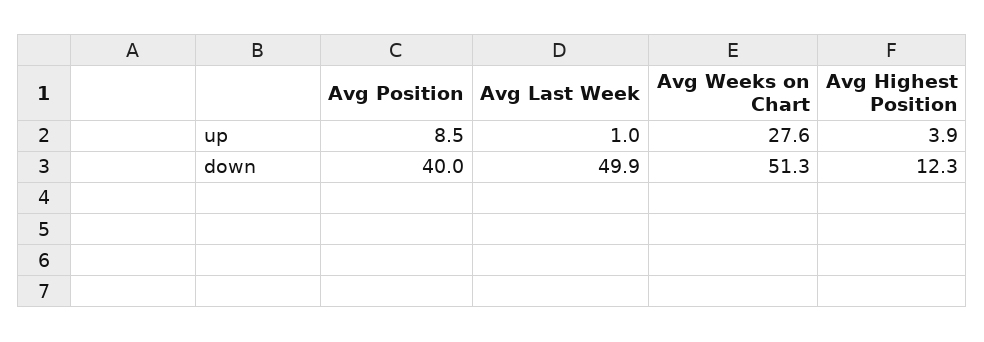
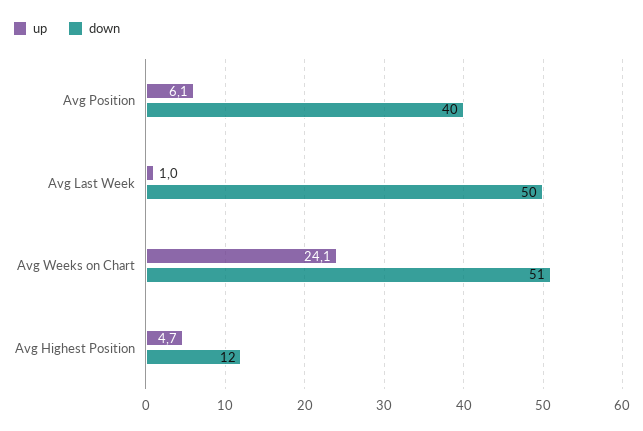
up, Avg Position: 8.5 -> 6.1
up, Avg Weeks on Chart: 27.6 -> 24.1
up, Avg Highest Position: 3.9 -> 4.7

